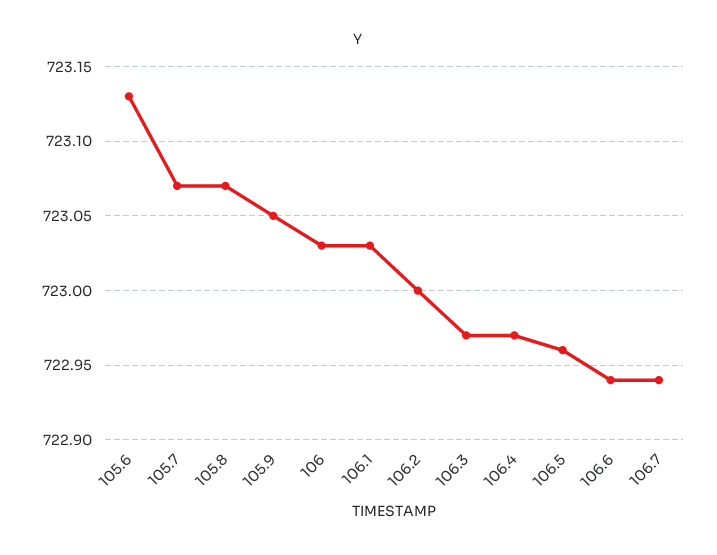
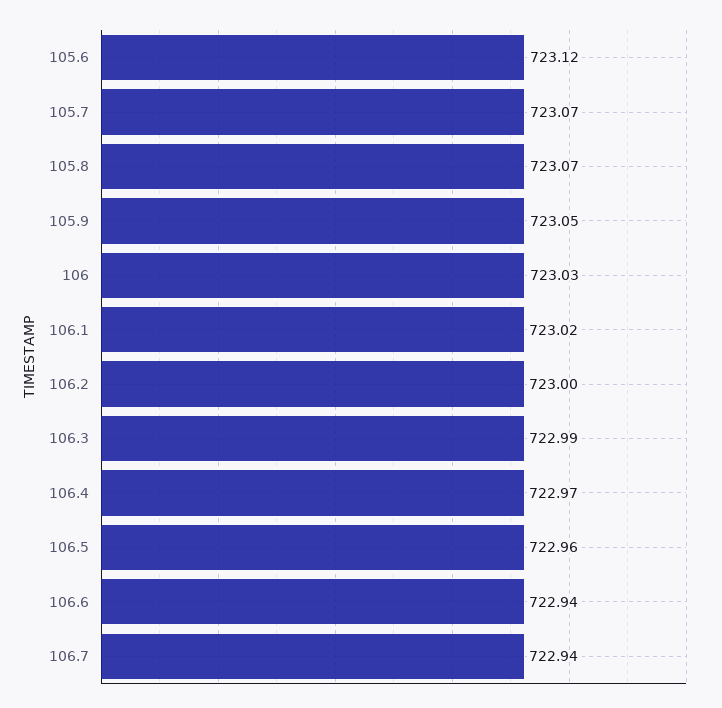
105.6: 723.13 -> 723.12
106.1: 723.03 -> 723.02
106.3: 722.97 -> 722.99

